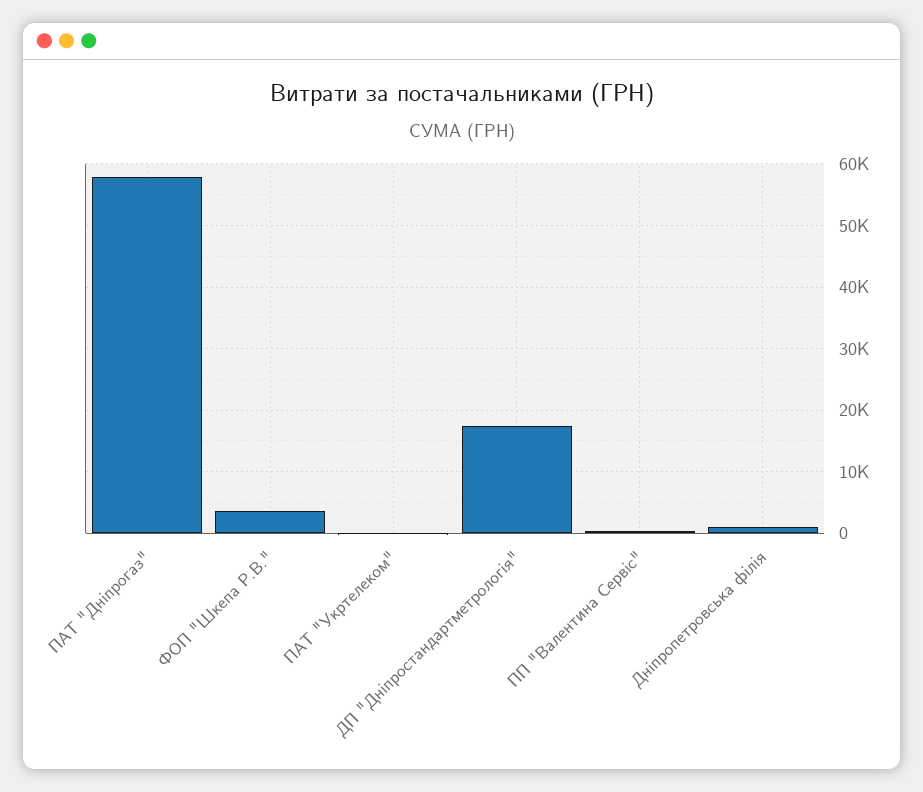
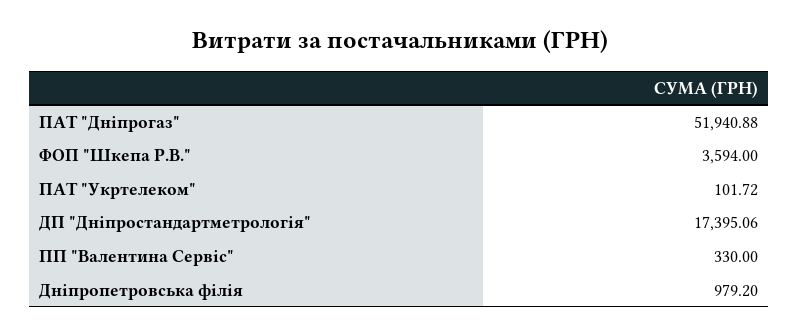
ПАТ "Дніпрогаз": 58000 -> 51940.88

